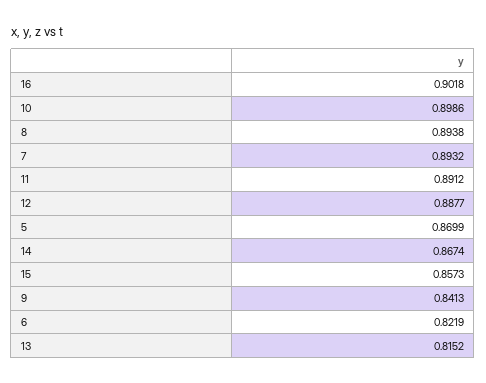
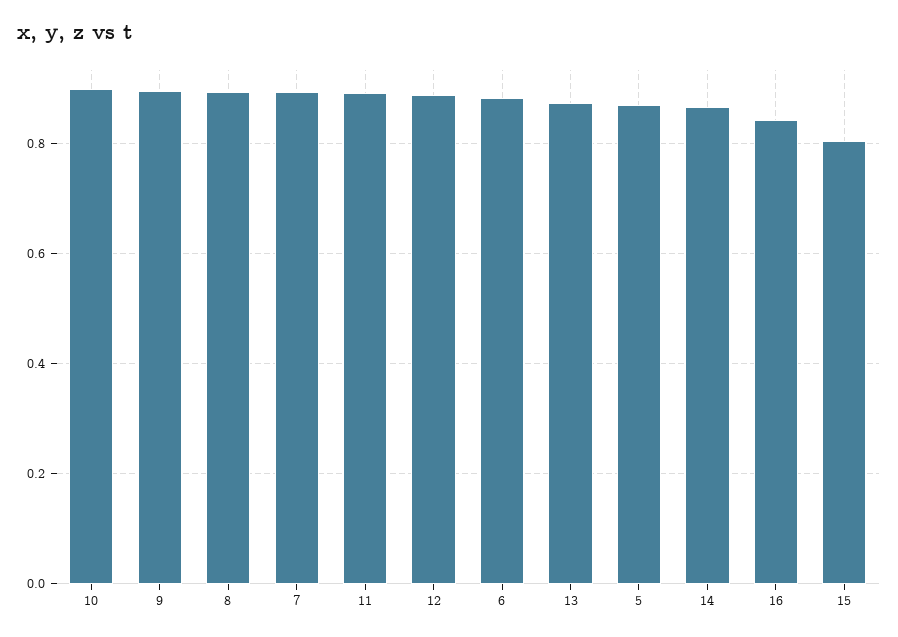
16: 0.9018 -> 0.84
15: 0.8573 -> 0.8
9: 0.8413 -> 0.9
6: 0.8219 -> 0.88
13: 0.8152 -> 0.88

